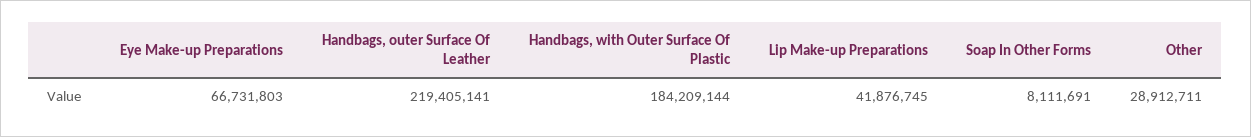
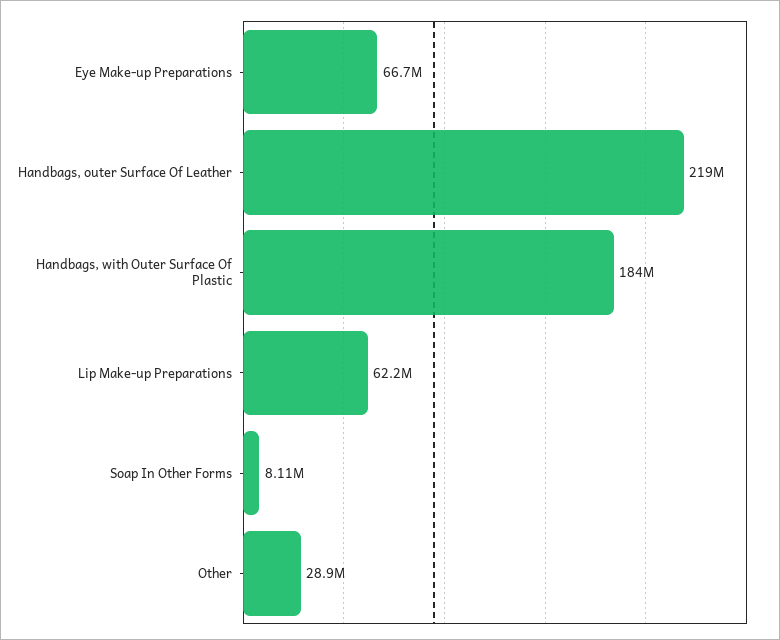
Lip Make-up Preparations: 41876745 -> 62200000

